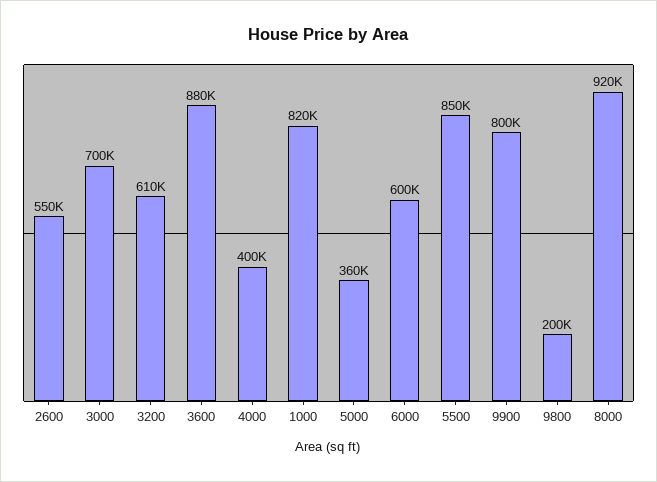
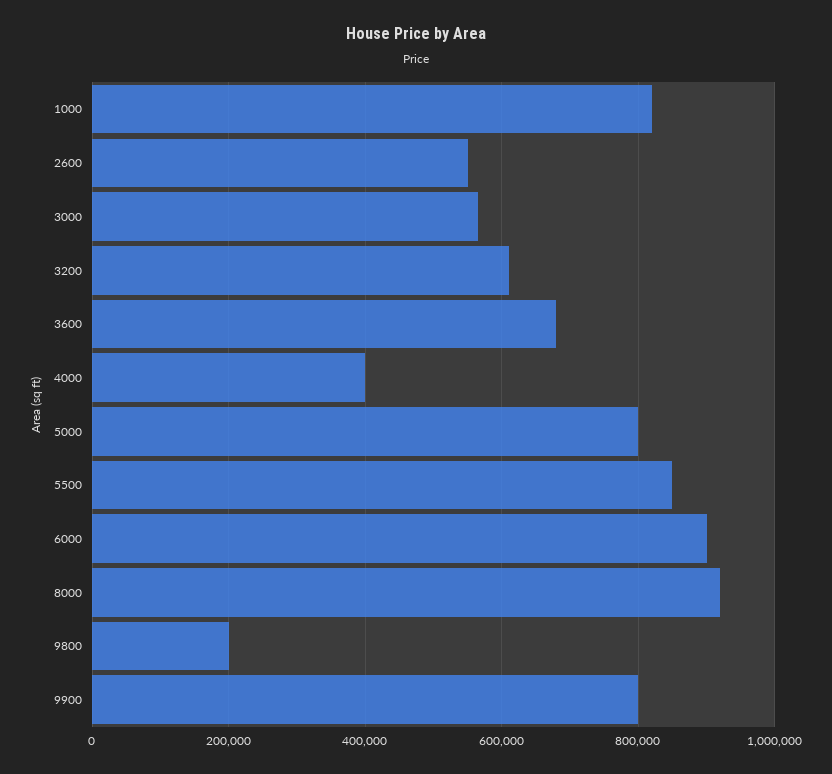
3000: 700000 -> 560000
3600: 880000 -> 680000
5000: 360000 -> 800000
6000: 600000 -> 900000

